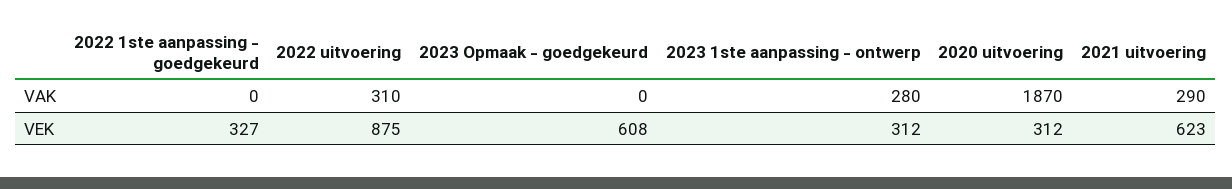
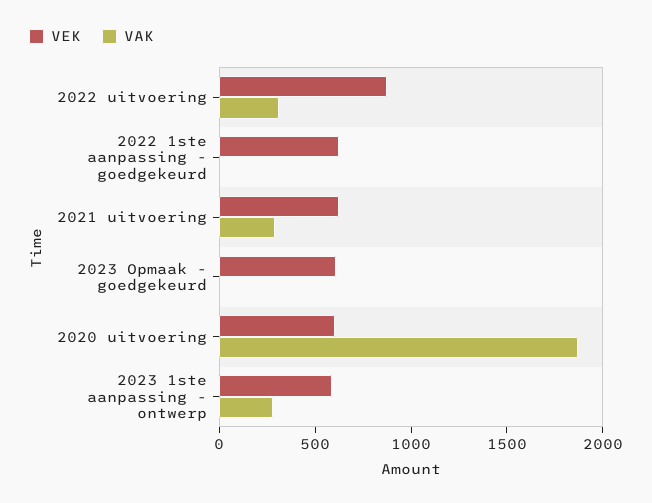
VEK, 2022 1ste aanpassing - goedgekeurd: 327 -> 600
VEK, 2023 1ste aanpassing - ontwerp: 312 -> 600
VEK, 2020 uitvoering: 312 -> 600

